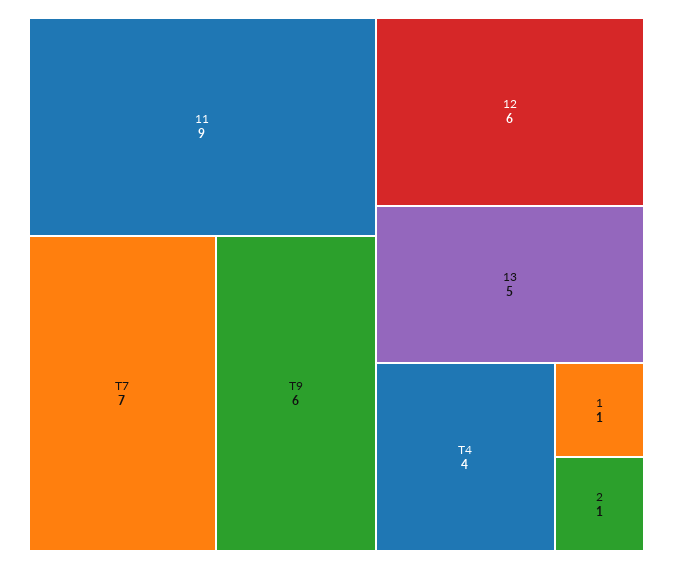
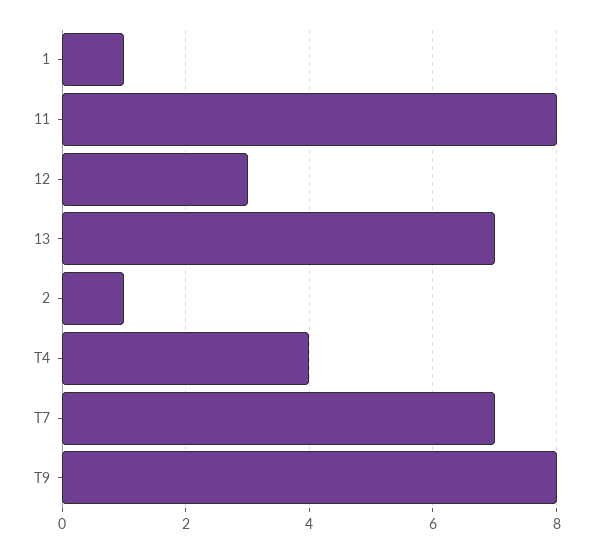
11: 9 -> 8
T9: 6 -> 8
12: 6 -> 3
13: 5 -> 7

